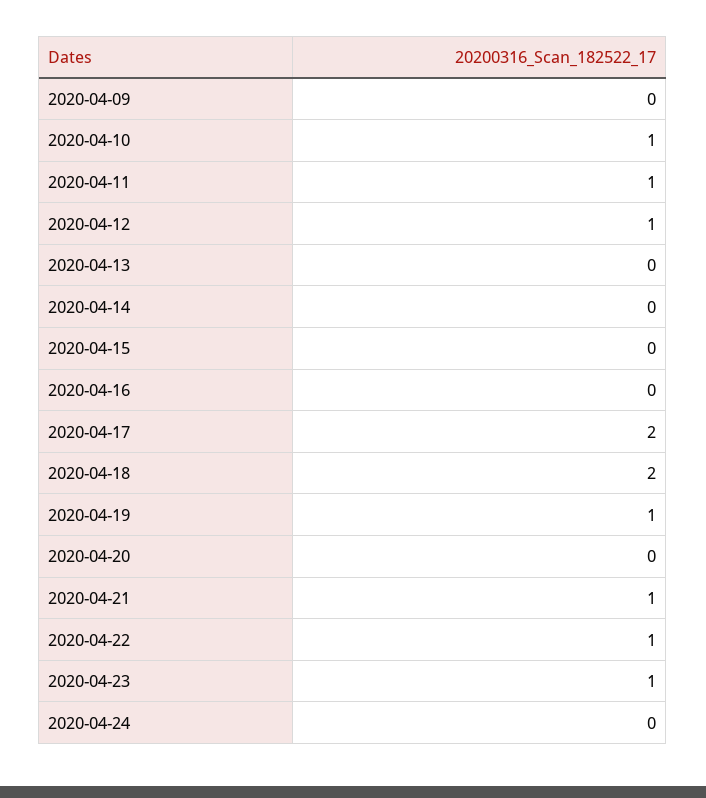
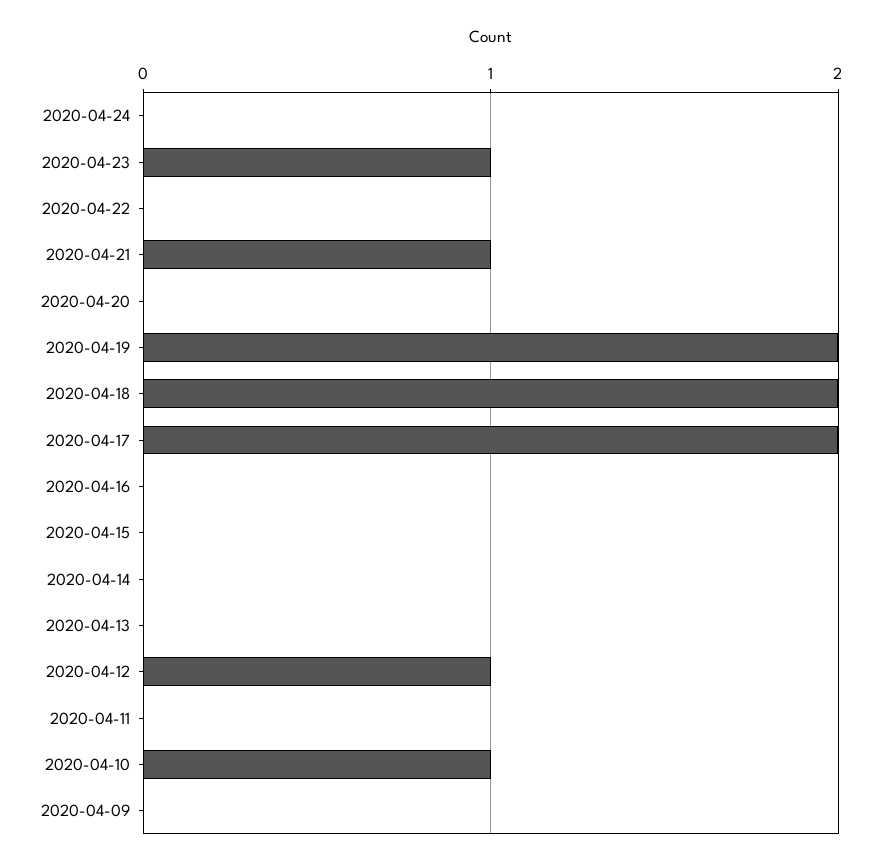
2020-04-11: 1 -> 0
2020-04-19: 1 -> 2
2020-04-22: 1 -> 0

